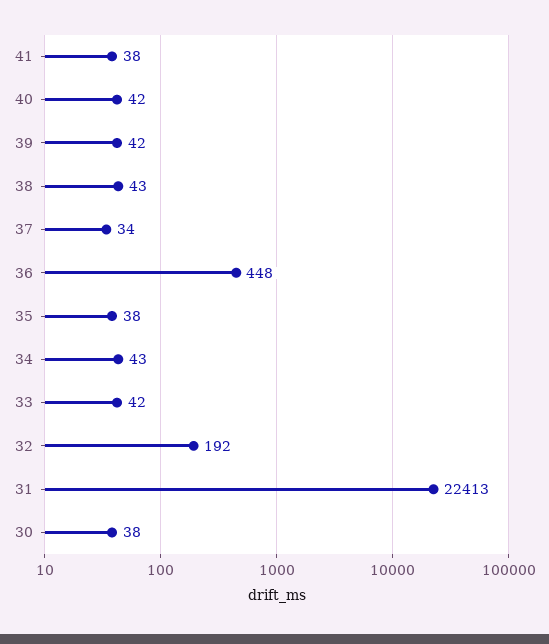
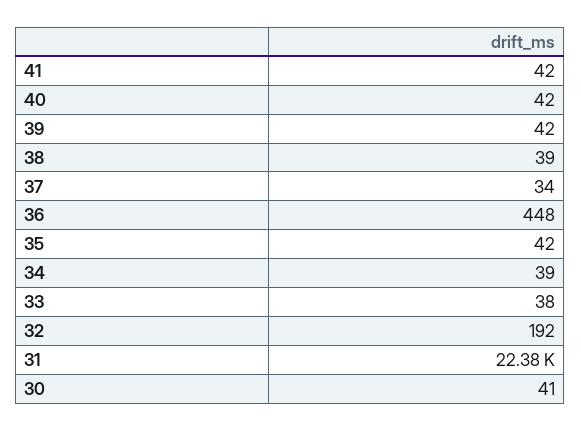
41: 38 -> 42
38: 43 -> 39
35: 38 -> 42
34: 43 -> 39
33: 42 -> 38
31: 22413 -> 22380
30: 38 -> 41

